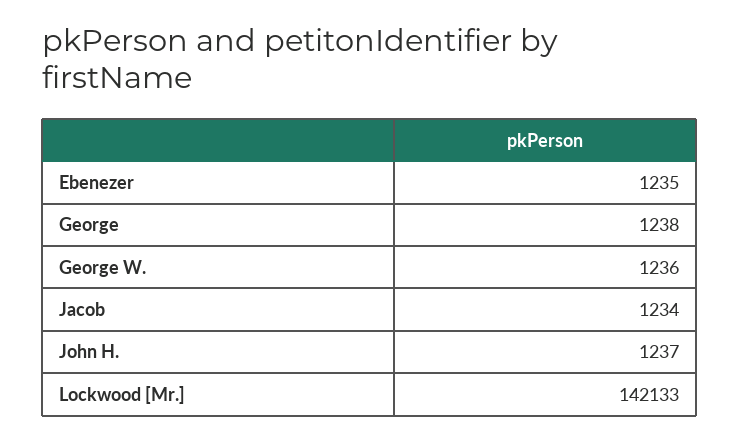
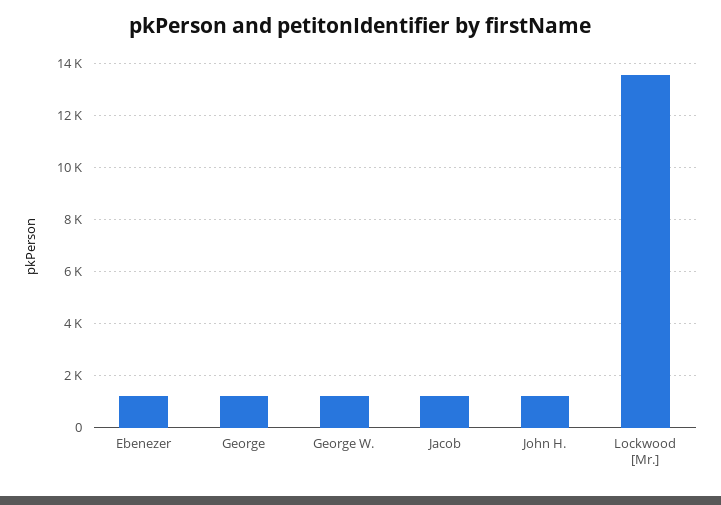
Lockwood [Mr.]: 142133 -> 13500

